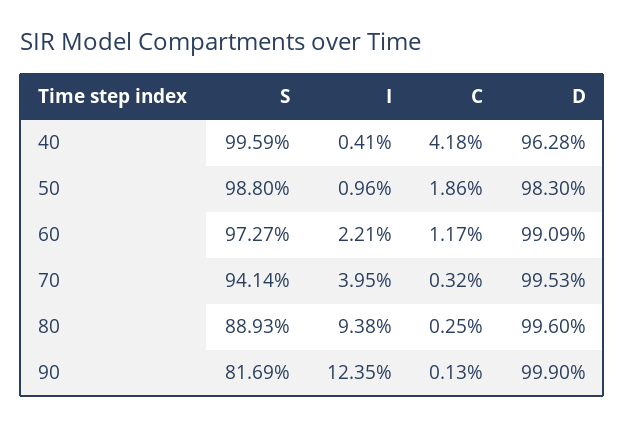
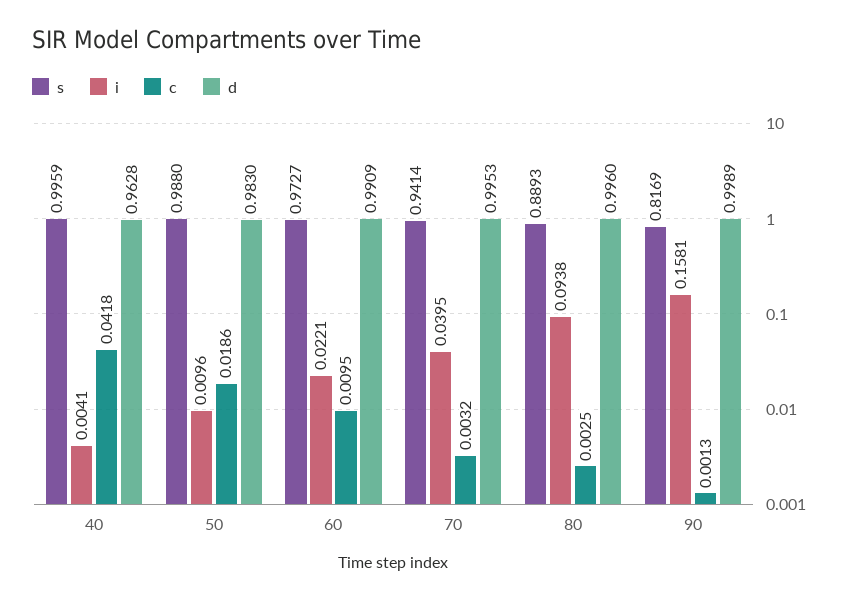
C, 60: 0.0117 -> 0.0095
I, 90: 0.1235 -> 0.1581
D, 90: 0.999 -> 0.9989

